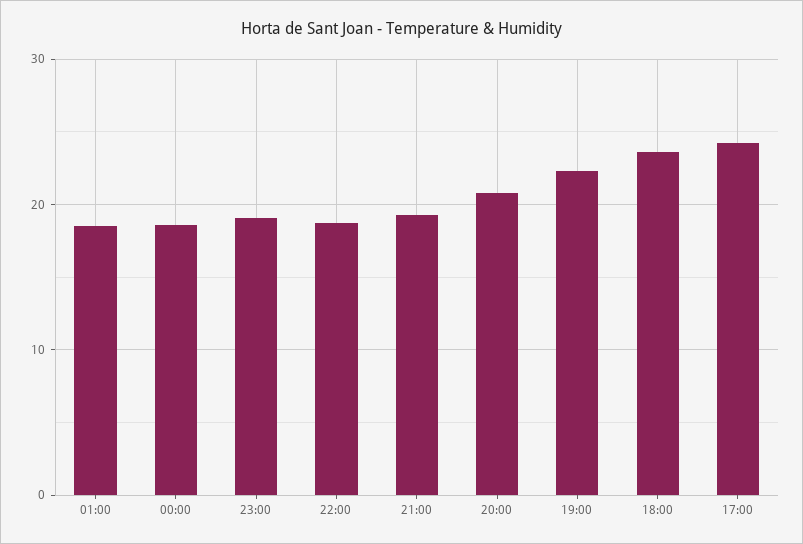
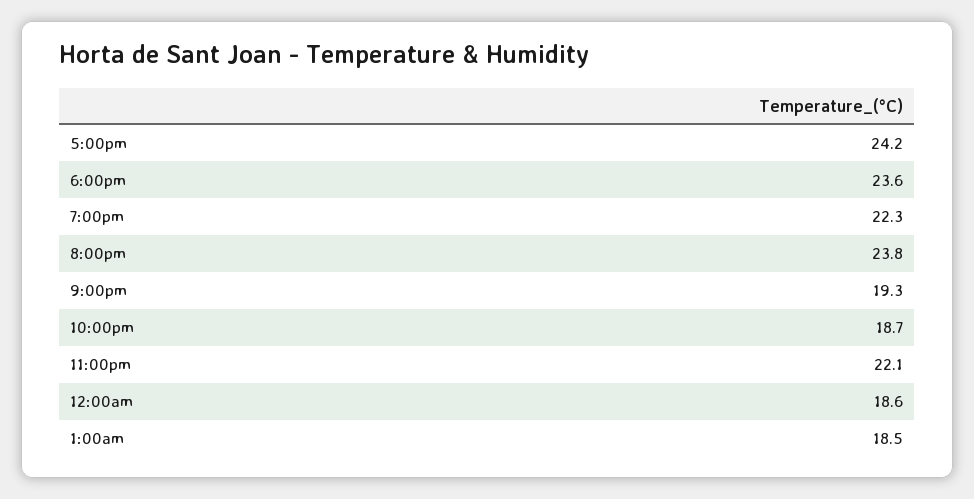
23:00: 19 -> 22.1
20:00: 21 -> 23.8

